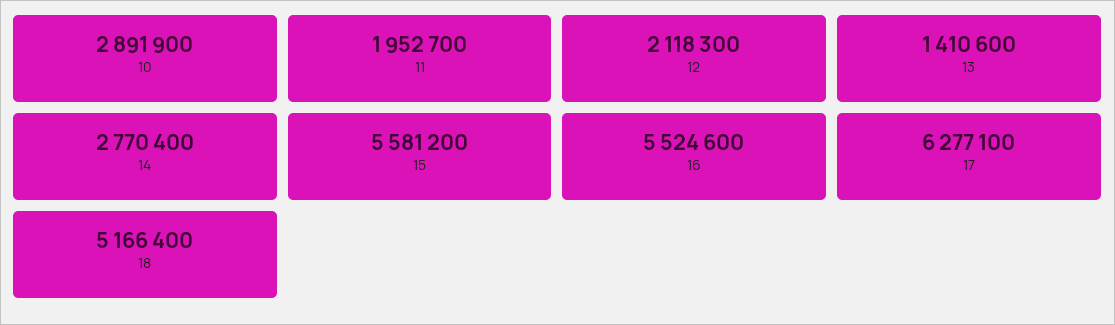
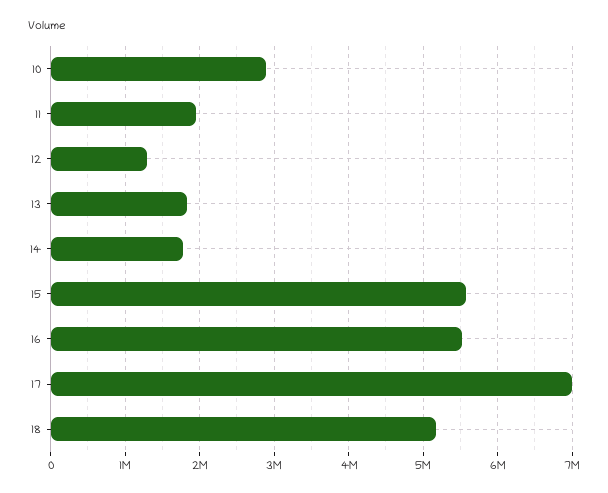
12: 2118300 -> 1300000
13: 1410600 -> 1800000
14: 2770400 -> 1800000
17: 6277100 -> 7000000

